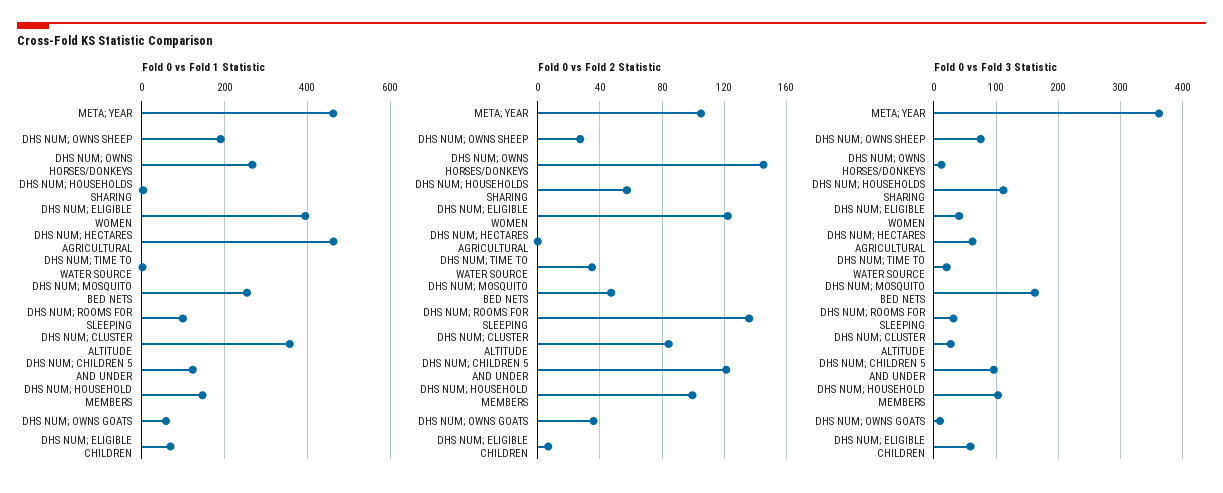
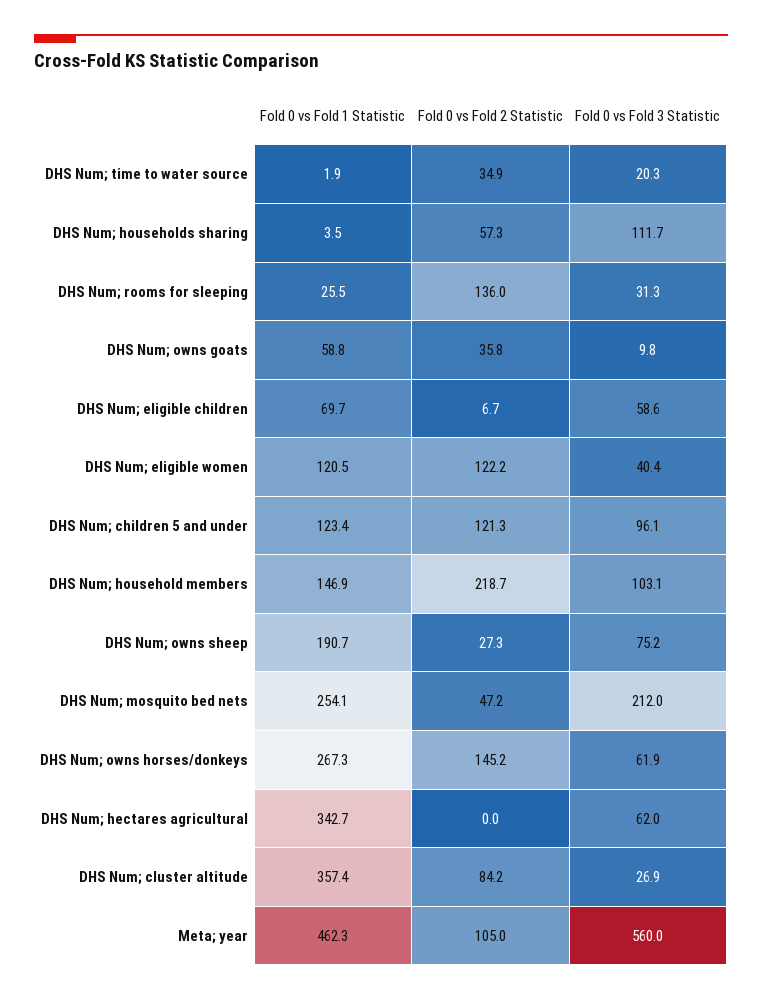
Fold 0 vs Fold 1 Statistic, DHS NUM; ELIGIBLE WOMEN: 400 -> 120.5
Fold 0 vs Fold 1 Statistic, DHS NUM; HECTARES AGRICULTURAL: 460 -> 342.7
Fold 0 vs Fold 1 Statistic, DHS NUM; ROOMS FOR SLEEPING: 100 -> 25.5
Fold 0 vs Fold 2 Statistic, DHS NUM; HOUSEHOLD MEMBERS: 100 -> 218.7
Fold 0 vs Fold 3 Statistic, META; YEAR: 360 -> 560
Fold 0 vs Fold 3 Statistic, DHS NUM; OWNS HORSES/DONKEYS: 10 -> 61.9
Fold 0 vs Fold 3 Statistic, DHS NUM; MOSQUITO BED NETS: 160 -> 212

